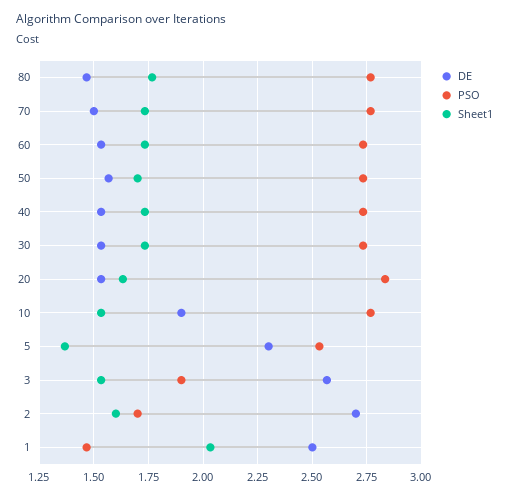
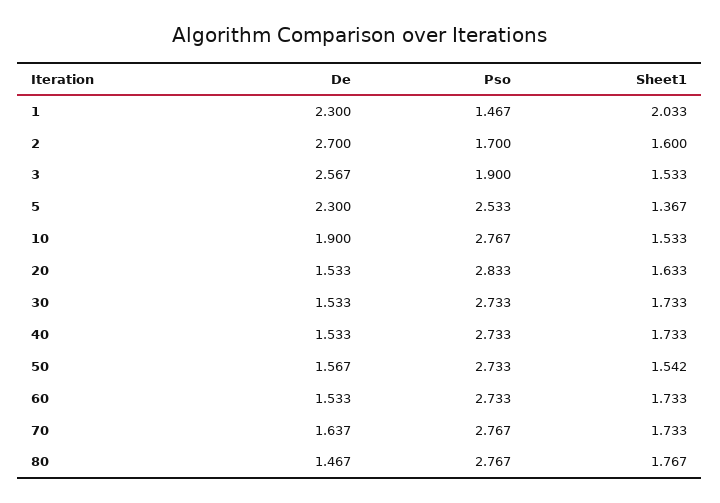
DE, 70: 1.5 -> 1.637
Sheet1, 50: 1.7 -> 1.542
DE, 1: 2.5 -> 2.3

